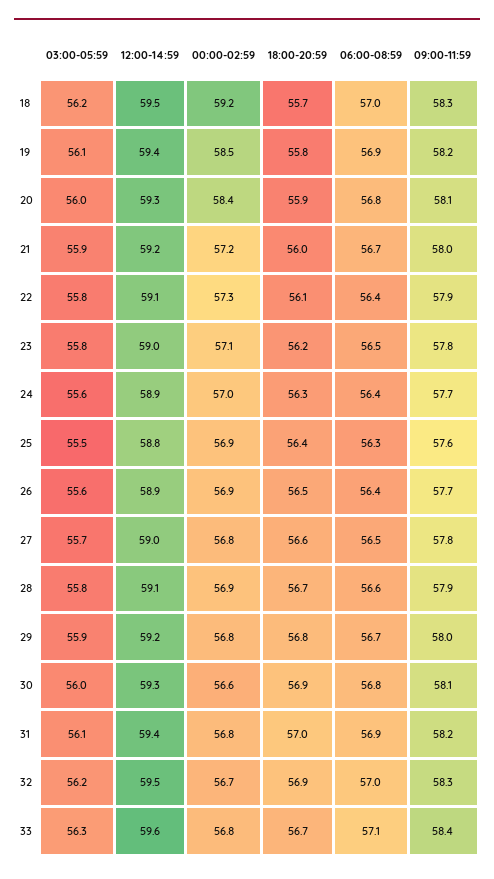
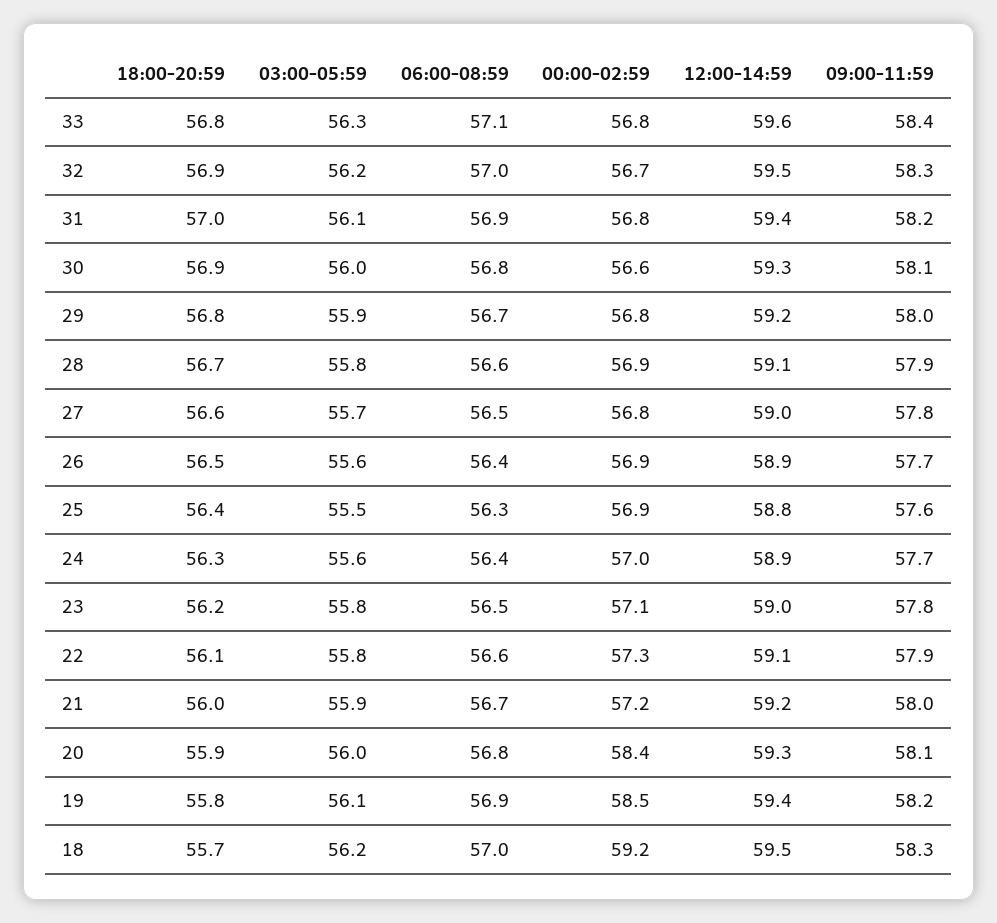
06:00-08:59, 22: 56.4 -> 56.6
18:00-20:59, 33: 56.7 -> 56.8

